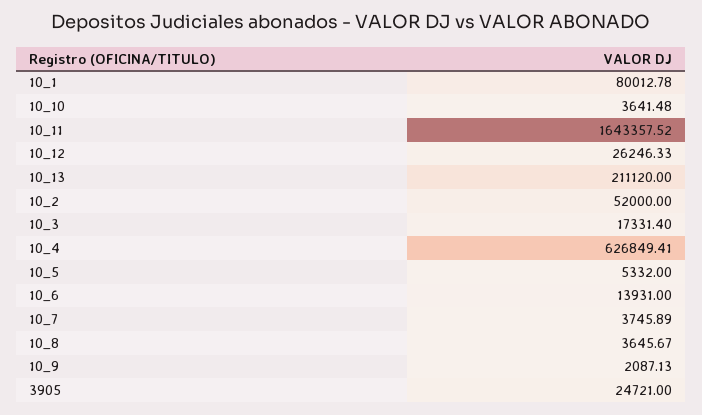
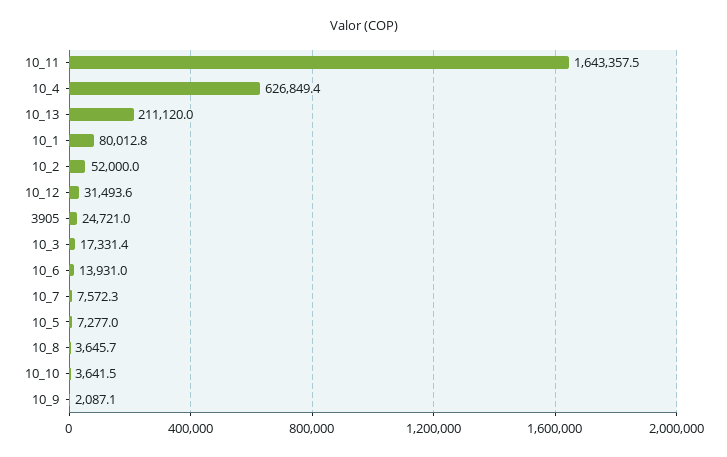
10_12: 26246.33 -> 31493.6
10_5: 5332 -> 7277
10_7: 3745.89 -> 7572.3

